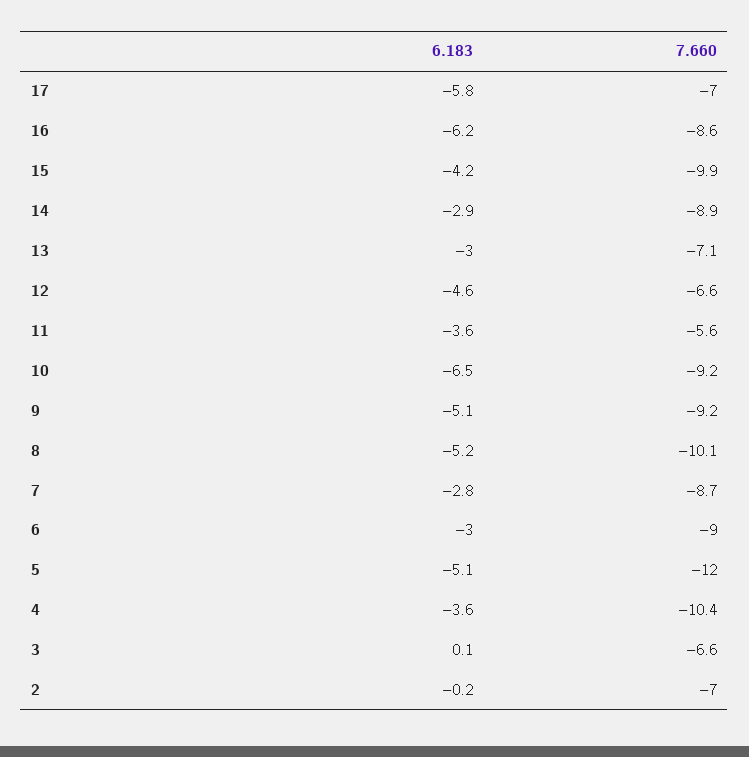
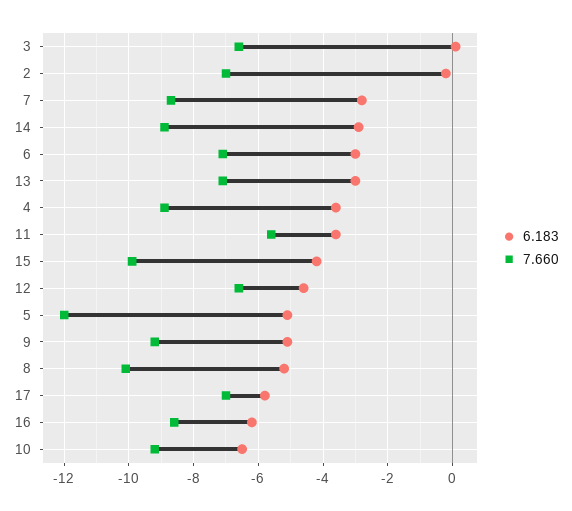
7.660, 6: -9 -> -7
7.660, 4: -10.4 -> -9

